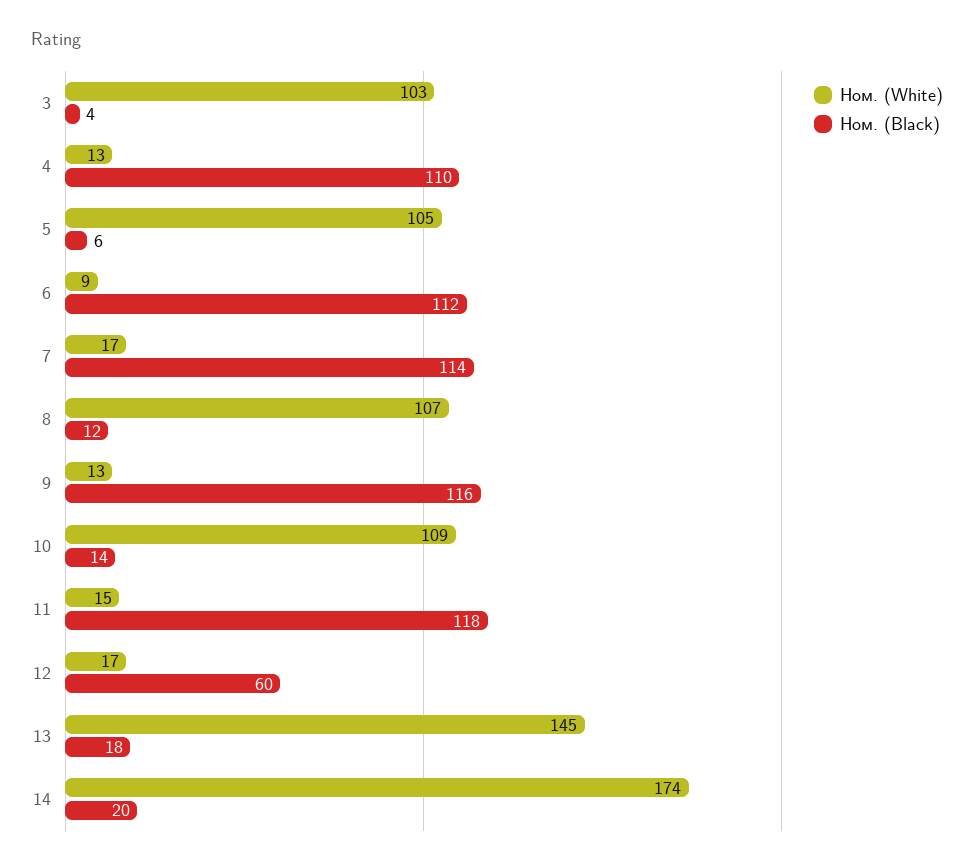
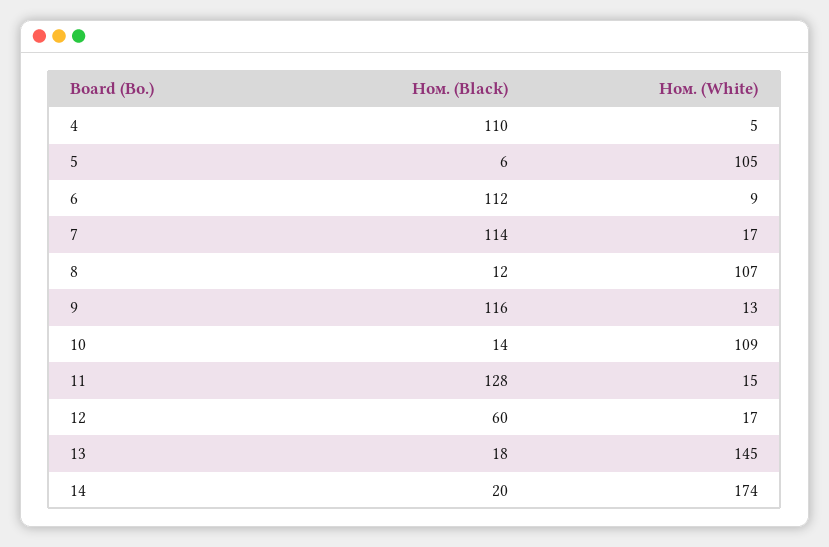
Ном. (White), 3: 103 -> none
Ном. (Black), 3: 4 -> none
Ном. (White), 4: 13 -> 5
Ном. (Black), 11: 118 -> 128

